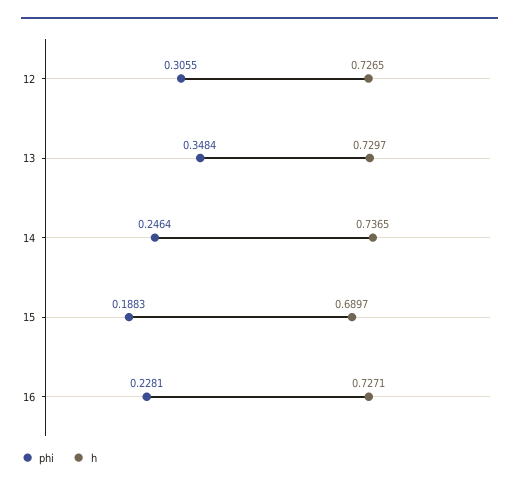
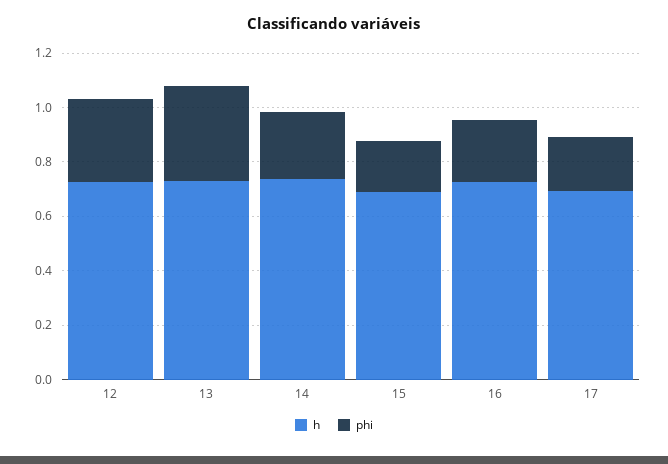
h, 17: none -> 0.7
phi, 17: none -> 0.2

